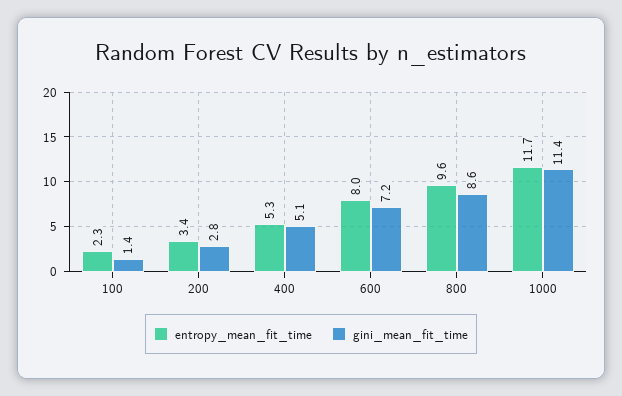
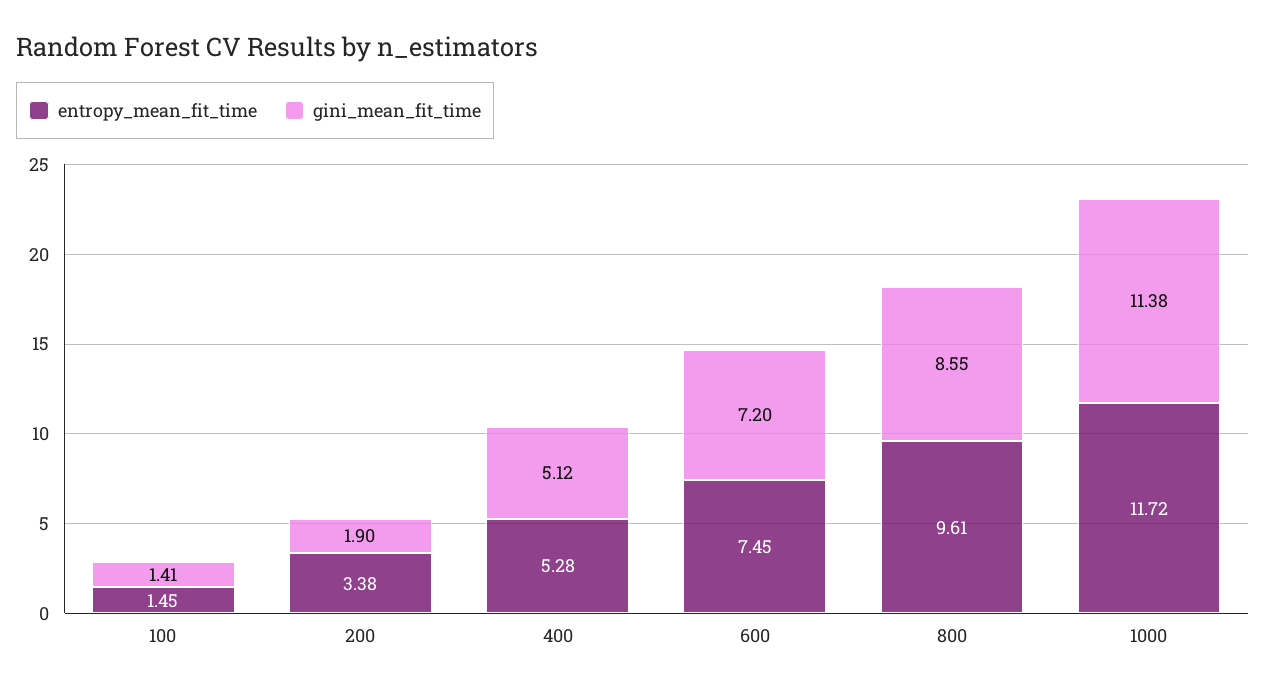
entropy_mean_fit_time, 100: 2.3 -> 1.45
gini_mean_fit_time, 200: 2.8 -> 1.9
entropy_mean_fit_time, 600: 8 -> 7.45

